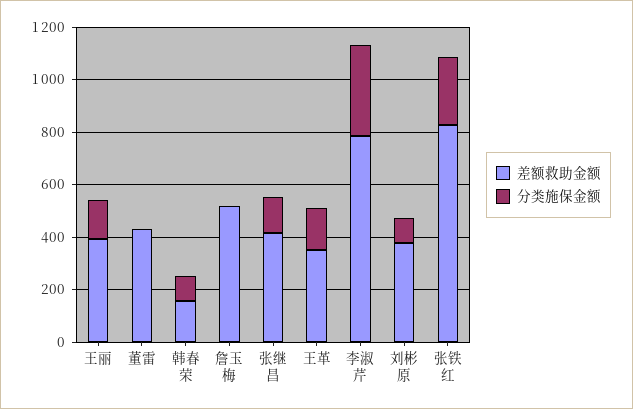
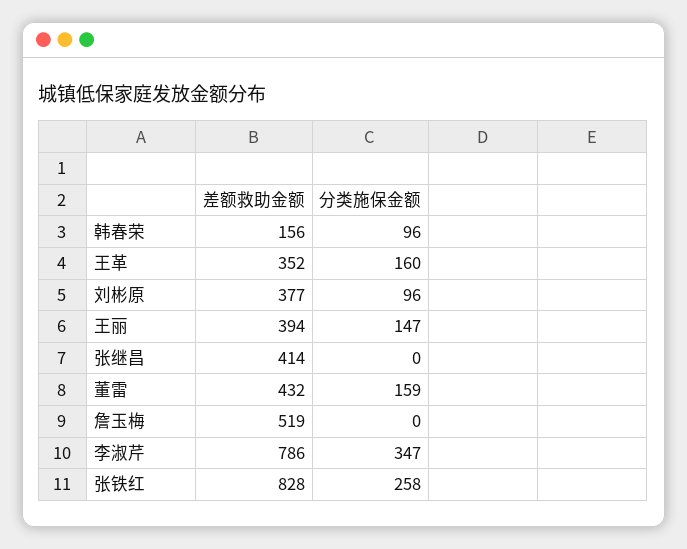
分类施保金额, 董雷: 0 -> 159
分类施保金额, 张继昌: 150 -> 0

